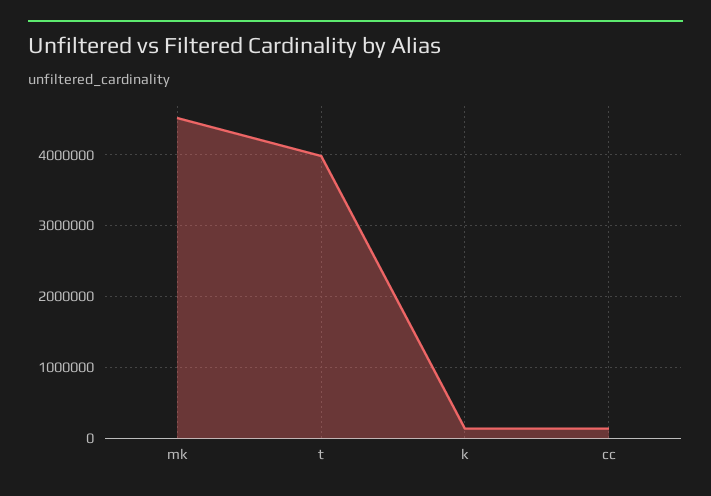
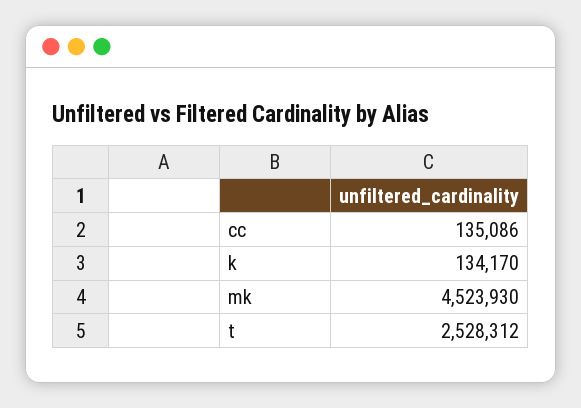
t: 4000000 -> 2528312

